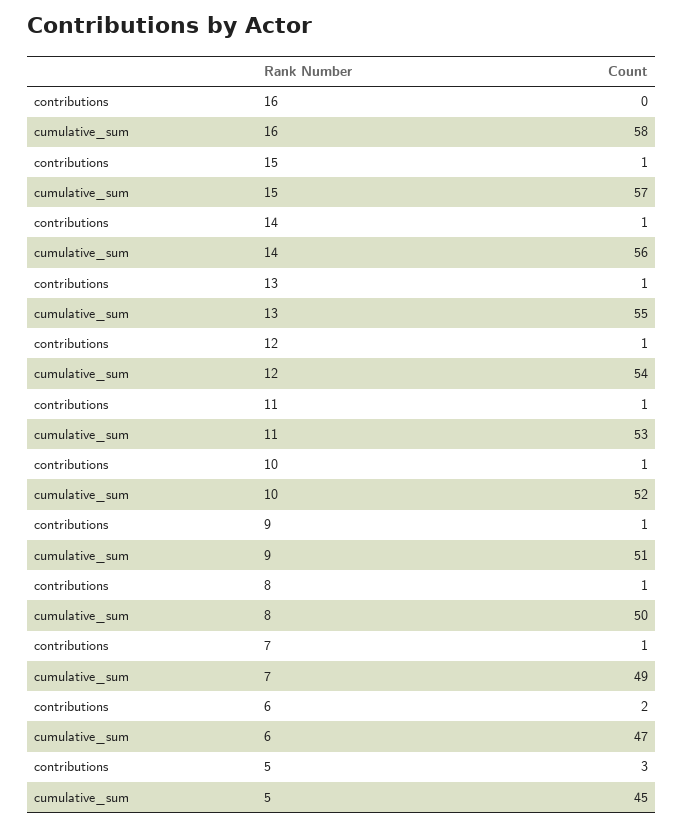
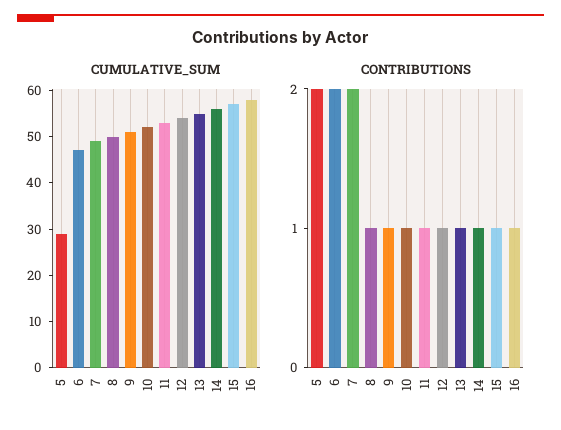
contributions, 16: 0 -> 1
contributions, 7: 1 -> 2
contributions, 5: 3 -> 2
cumulative_sum, 5: 45 -> 30

